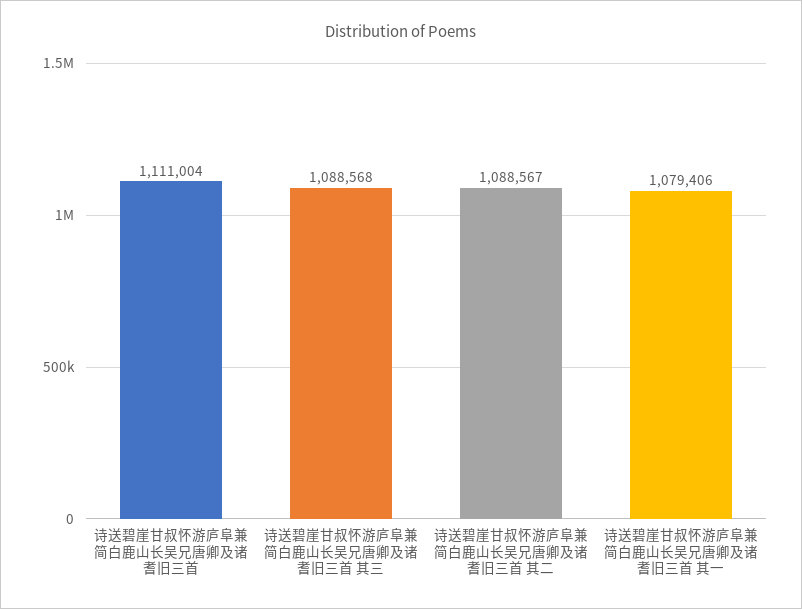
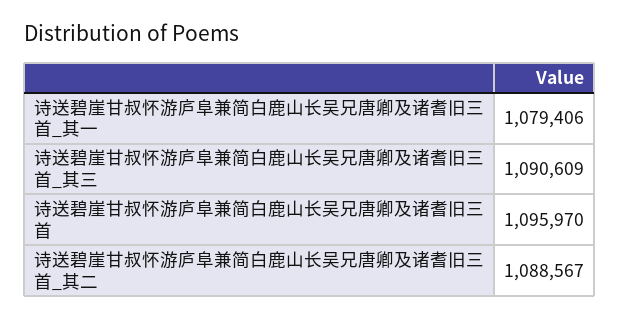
诗送碧崖甘叔怀游庐阜兼简白鹿山长吴兄唐卿及诸耆旧三首: 1111004 -> 1095970
诗送碧崖甘叔怀游庐阜兼简白鹿山长吴兄唐卿及诸耆旧三首 其三: 1088568 -> 1090609

